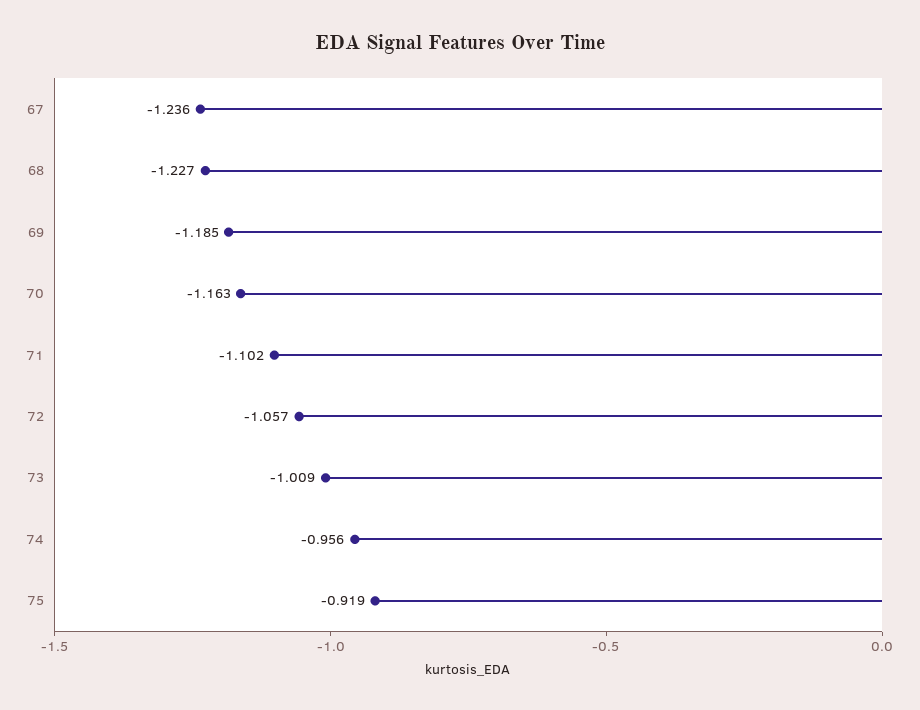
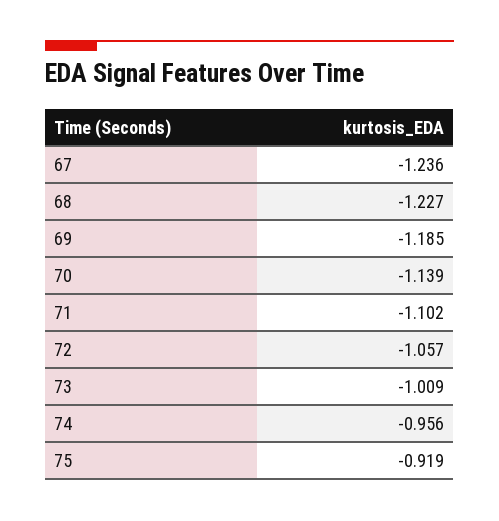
70: -1.163 -> -1.139

